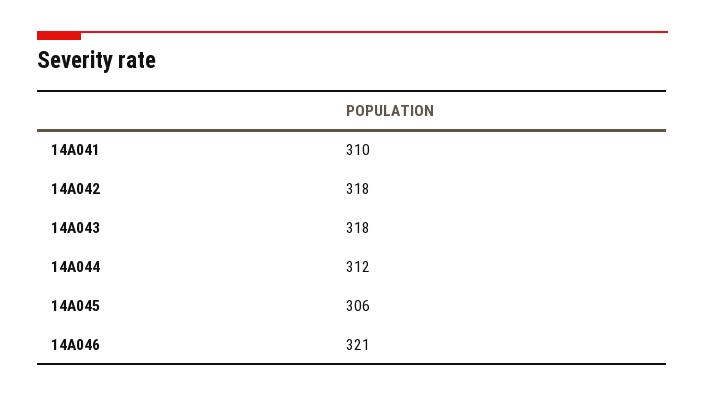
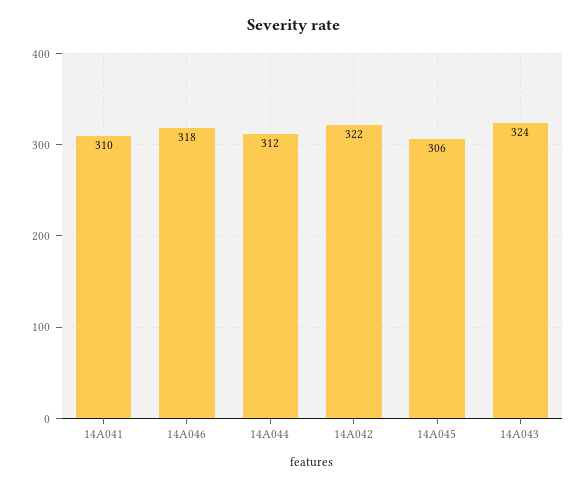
14A042: 318 -> 322
14A043: 318 -> 324
14A046: 321 -> 318

